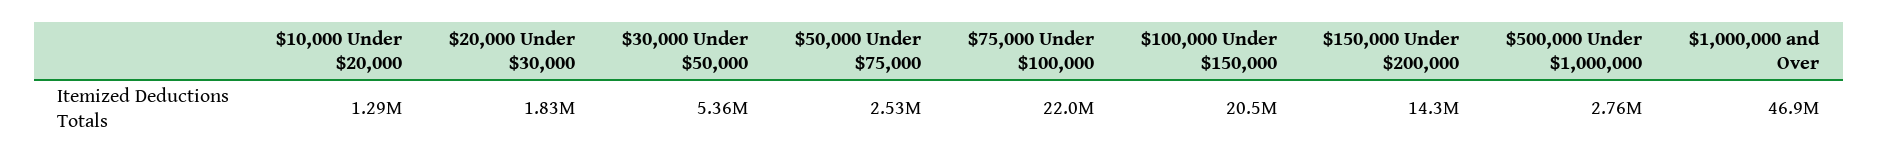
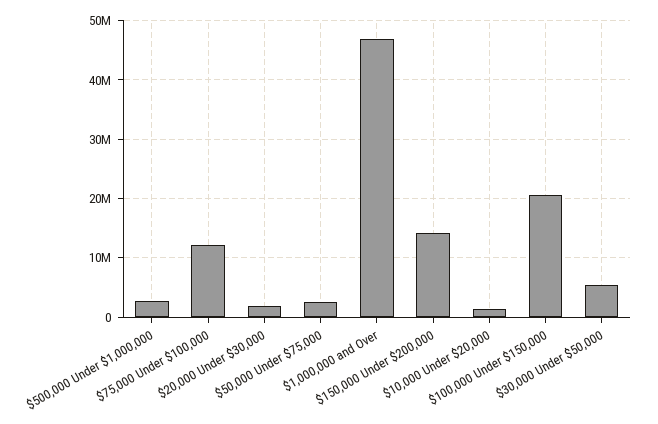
$75,000 Under $100,000: 22000000 -> 12000000

